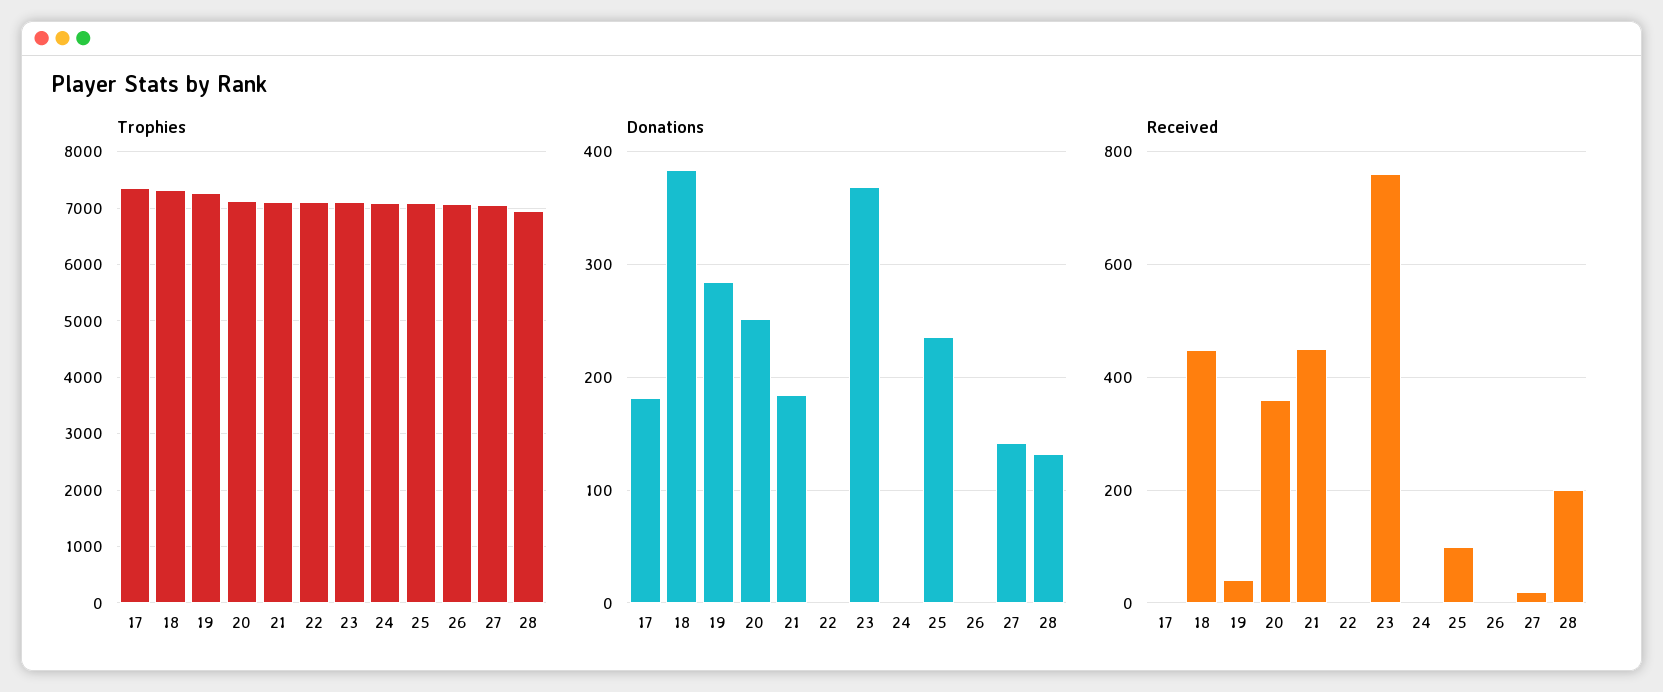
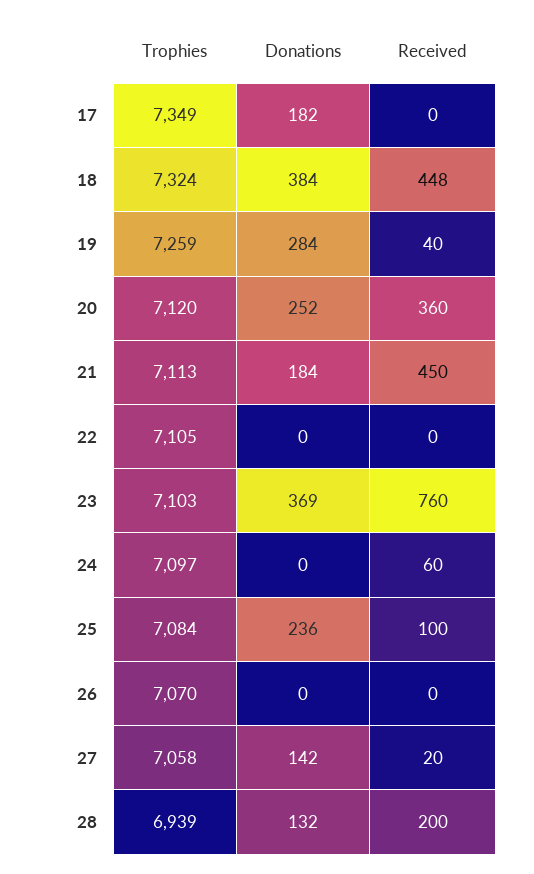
Received, 24: 0 -> 60

